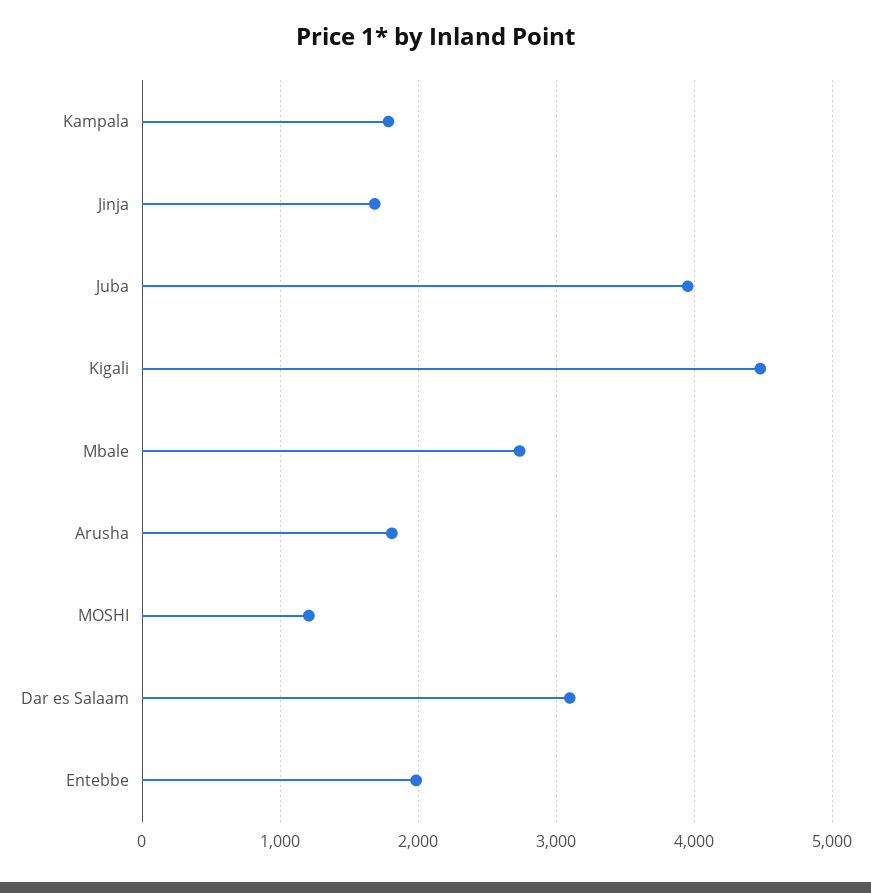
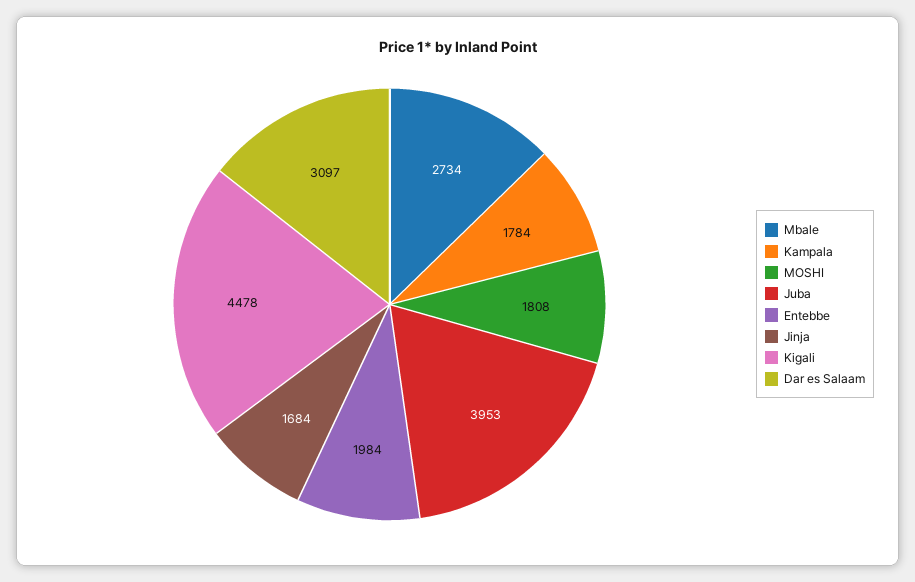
Arusha: 1800 -> none
MOSHI: 1200 -> 1808

